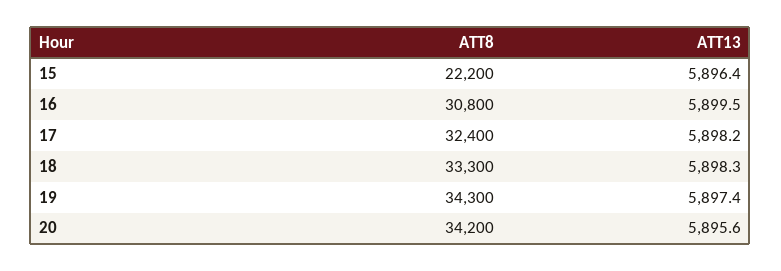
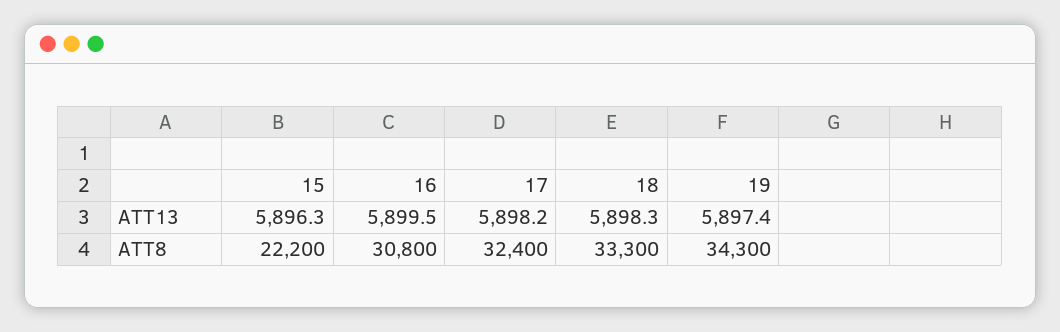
ATT13, 15: 5896.4 -> 5896.3
ATT8, 20: 34200 -> none
ATT13, 20: 5895.6 -> none

